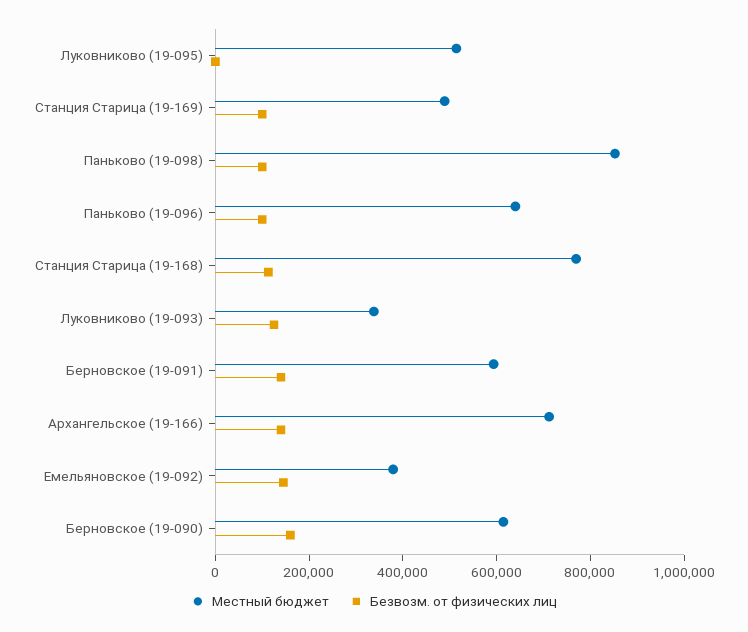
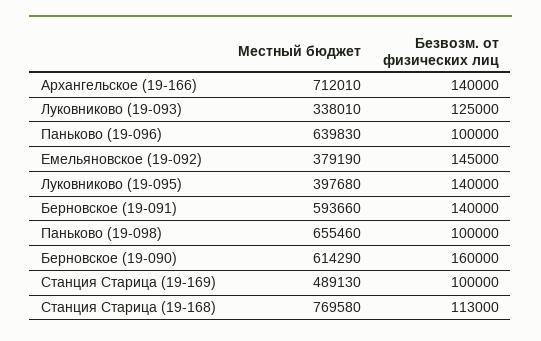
Местный бюджет, Луковниково (19-095): 500000 -> 397680
Безвозм. от физических лиц, Луковниково (19-095): 0 -> 140000
Местный бюджет, Паньково (19-098): 850000 -> 655460

